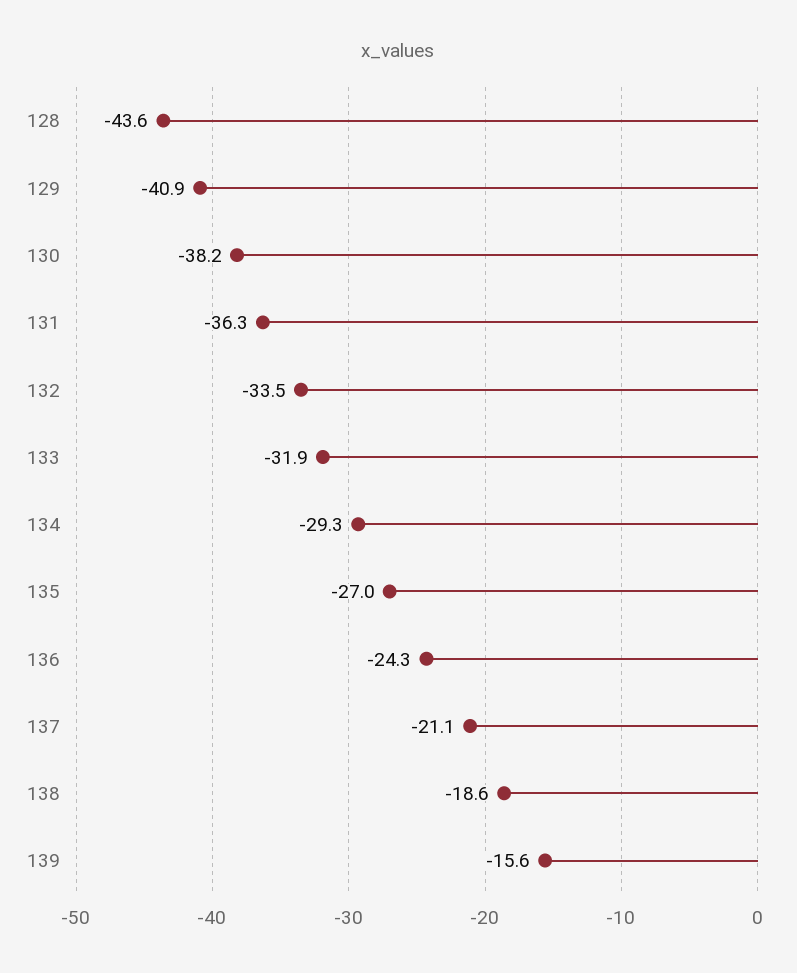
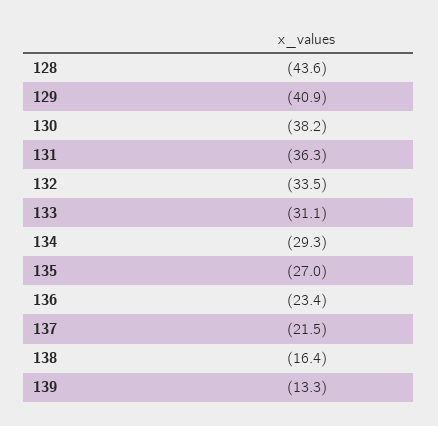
133: -31.9 -> -31.1
136: -24.3 -> -23.4
137: -21.1 -> -21.5
138: -18.6 -> -16.4
139: -15.6 -> -13.3

